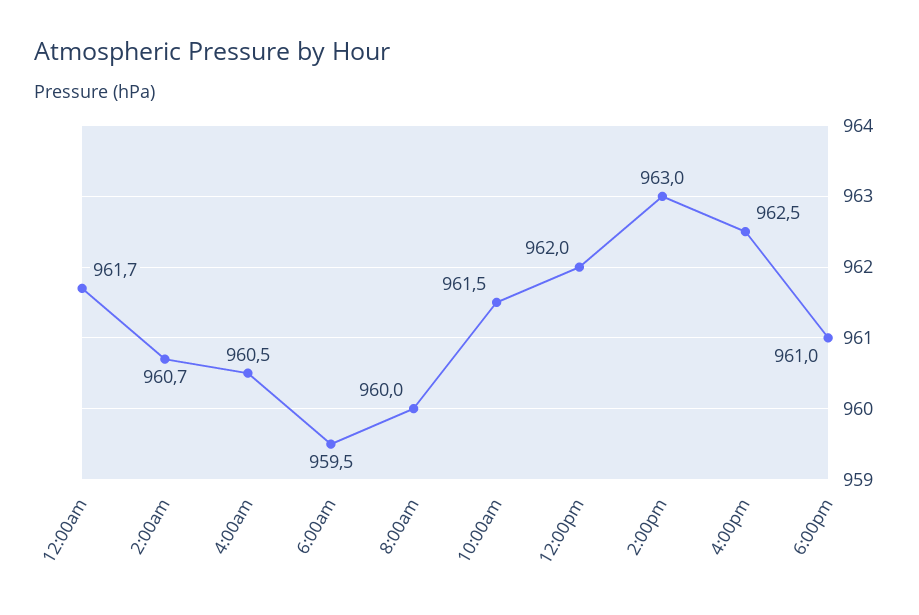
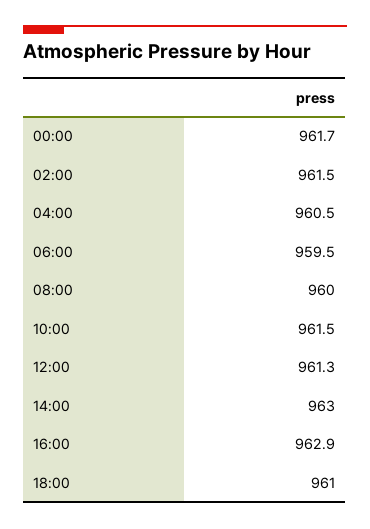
2:00am: 960.7 -> 961.5
12:00pm: 962 -> 961.3
4:00pm: 962.5 -> 962.9

